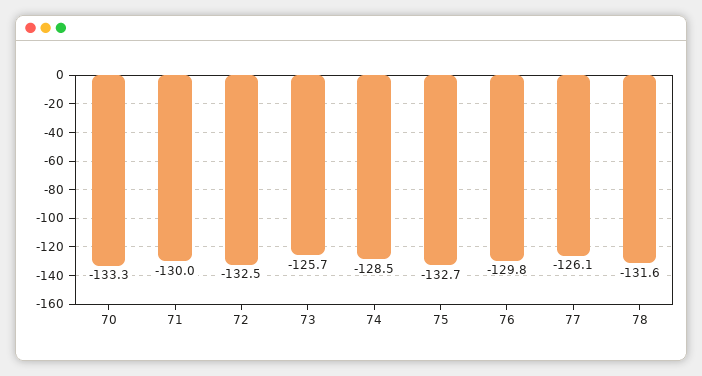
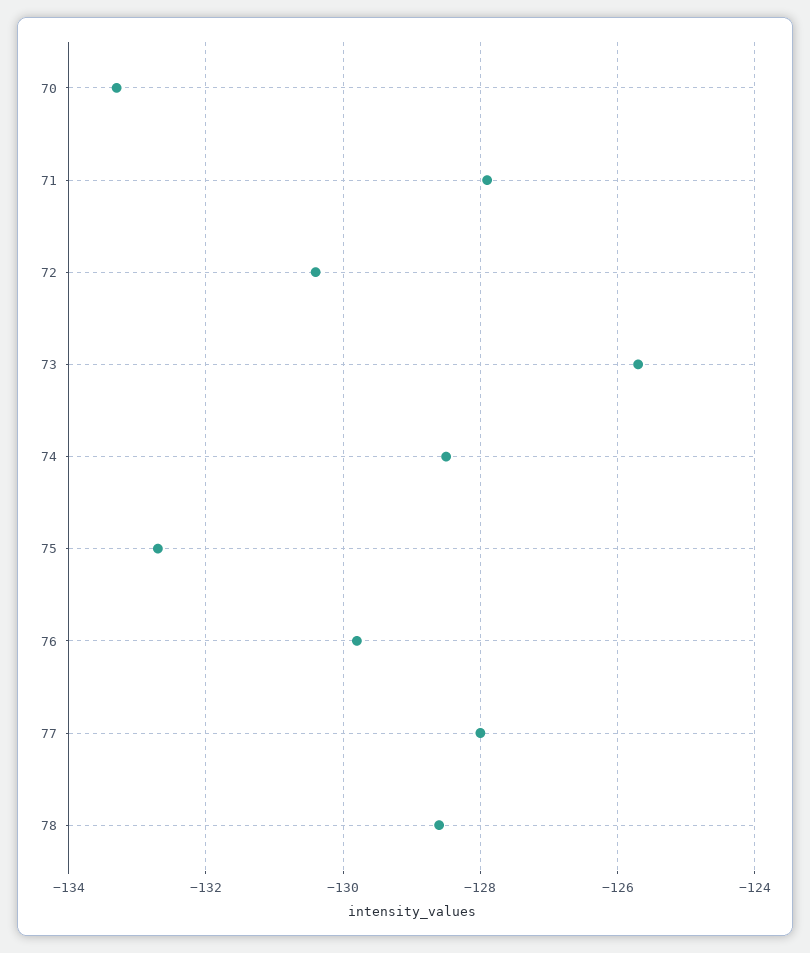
71: -130 -> -128
72: -132.5 -> -130.5
77: -126.1 -> -128
78: -131.6 -> -128.5

